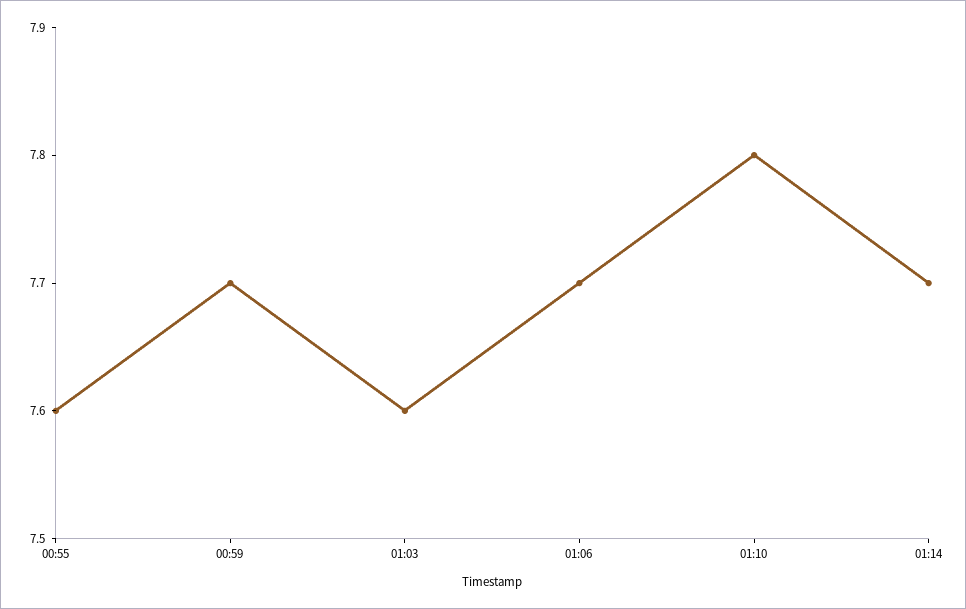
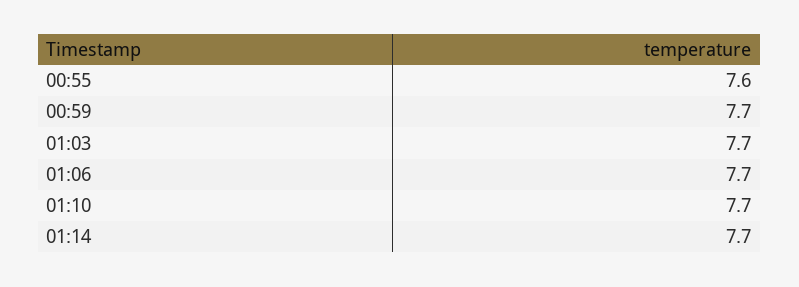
01:03: 7.6 -> 7.7
01:10: 7.8 -> 7.7

